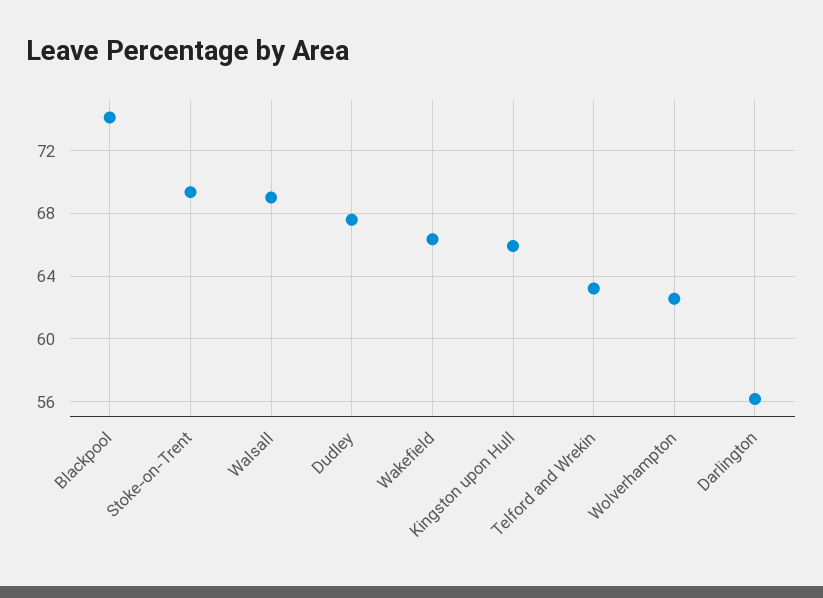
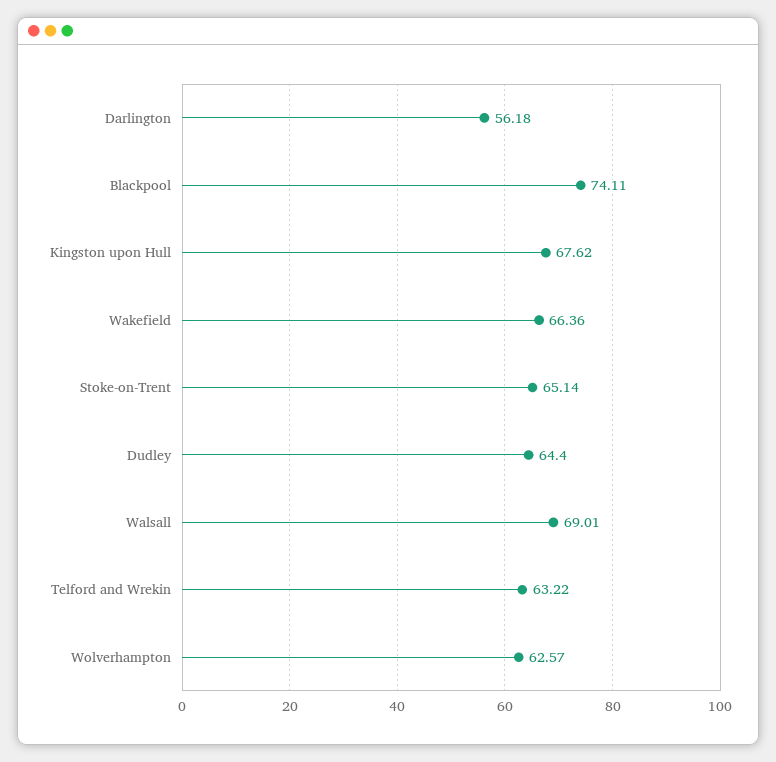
Stoke-on-Trent: 69.5 -> 65.14
Dudley: 67.5 -> 64.4
Kingston upon Hull: 66 -> 67.62

